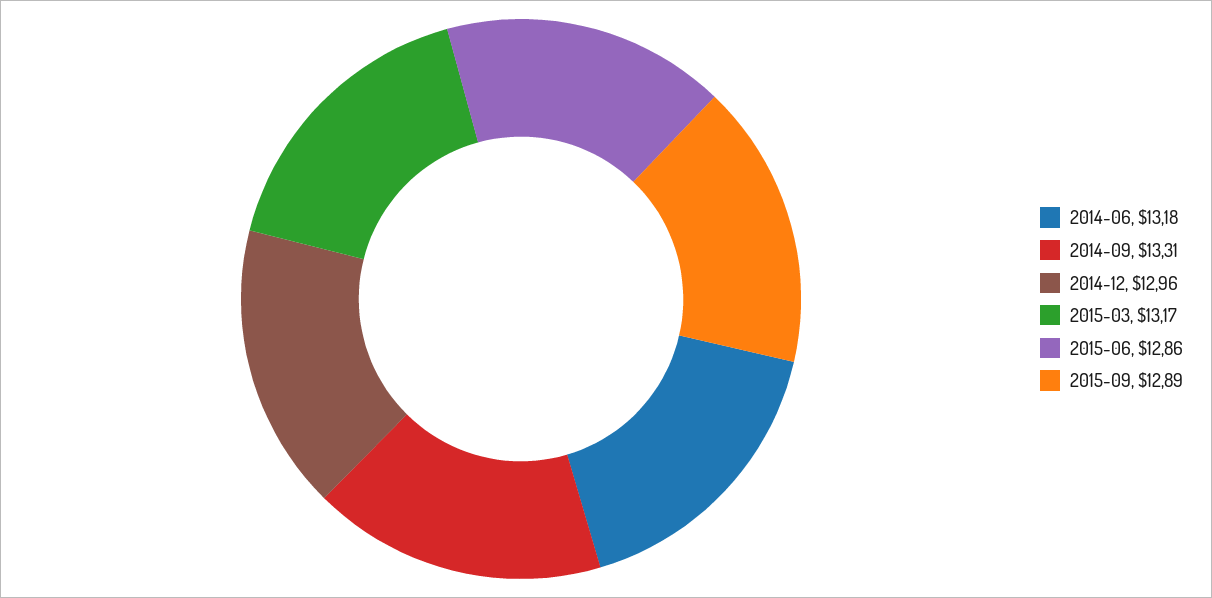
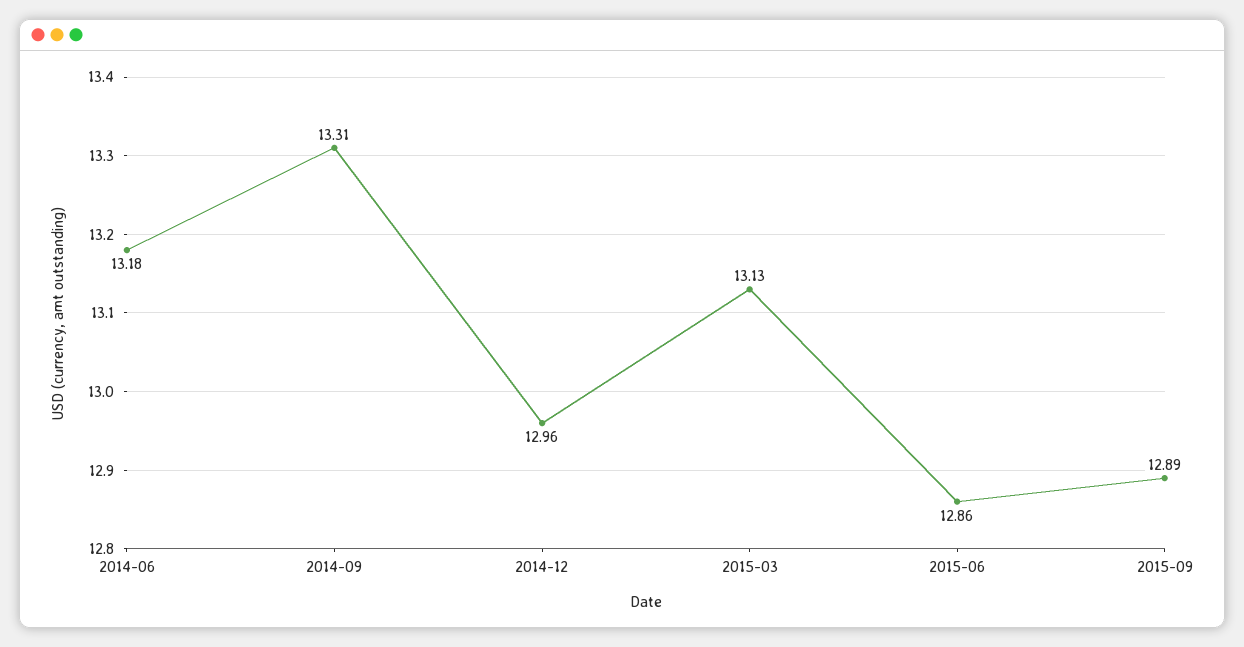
2015-03: 13.17 -> 13.13

